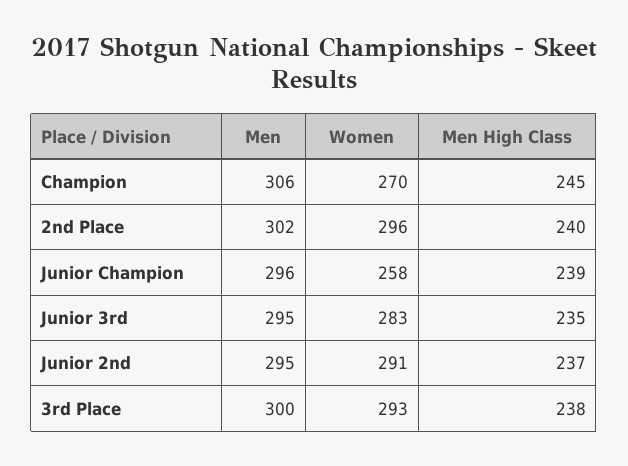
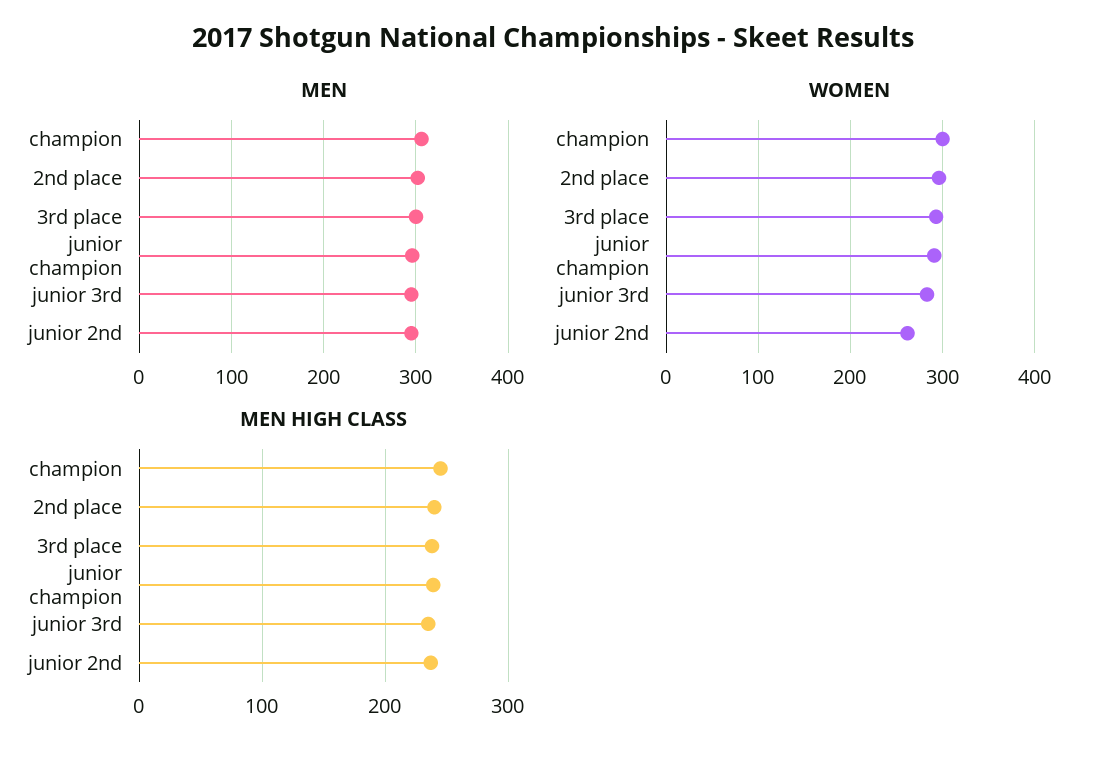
Women, Champion: 270 -> 300
Women, Junior Champion: 258 -> 290
Women, Junior 2nd: 291 -> 260

